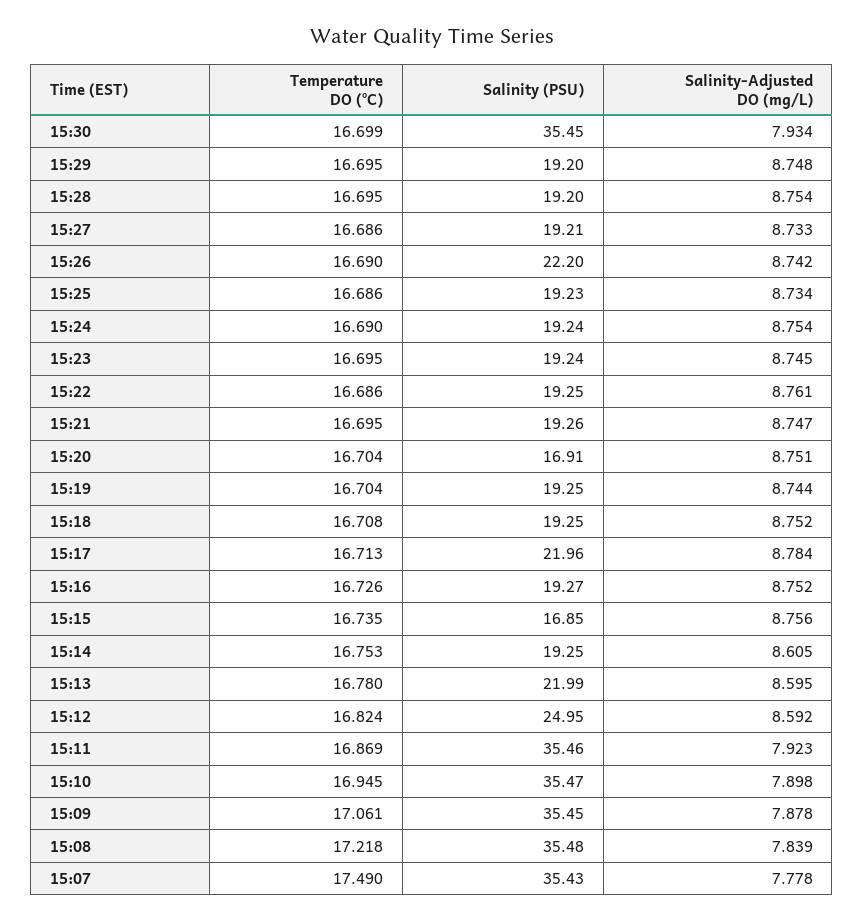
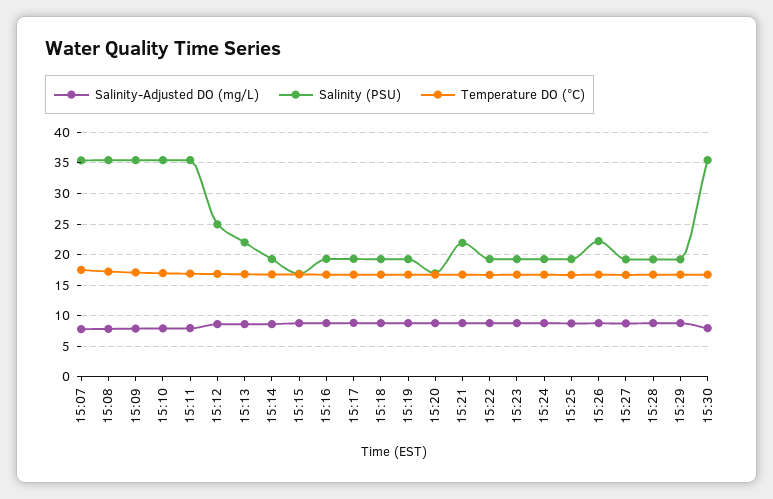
Salinity (PSU), 15:21: 19.26 -> 22
Salinity (PSU), 15:17: 21.96 -> 19

